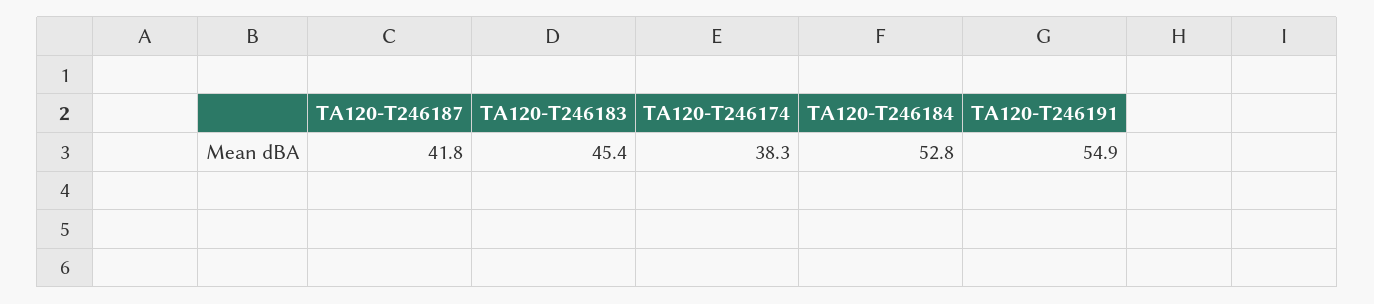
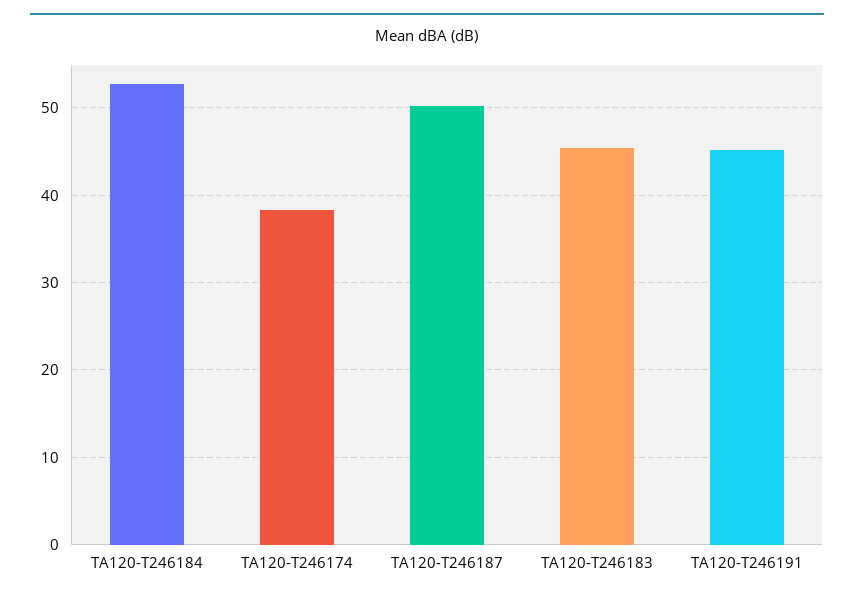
TA120-T246187: 41.8 -> 50
TA120-T246191: 54.9 -> 45

